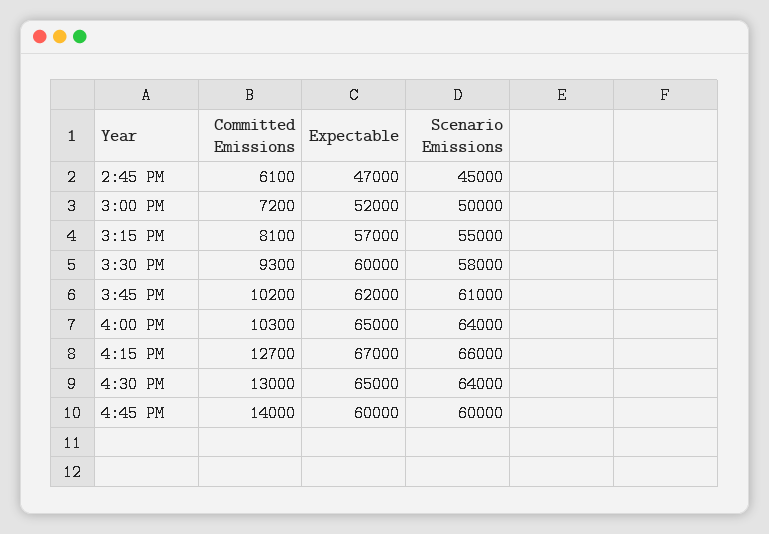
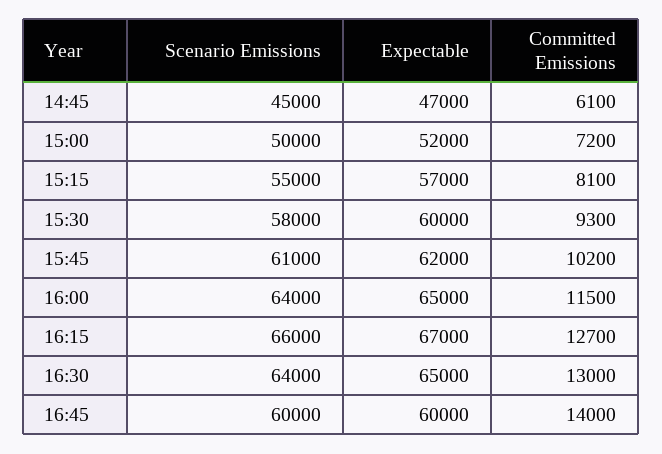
Committed Emissions, 4:00 PM: 10300 -> 11500

